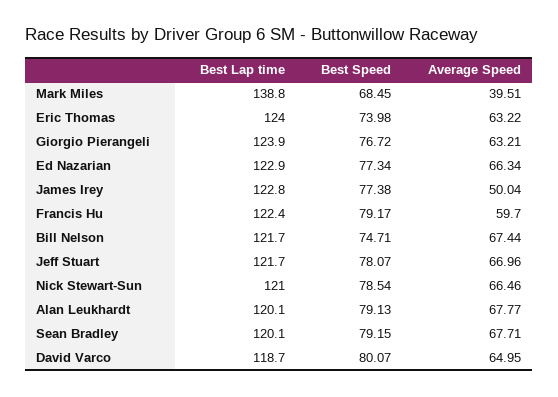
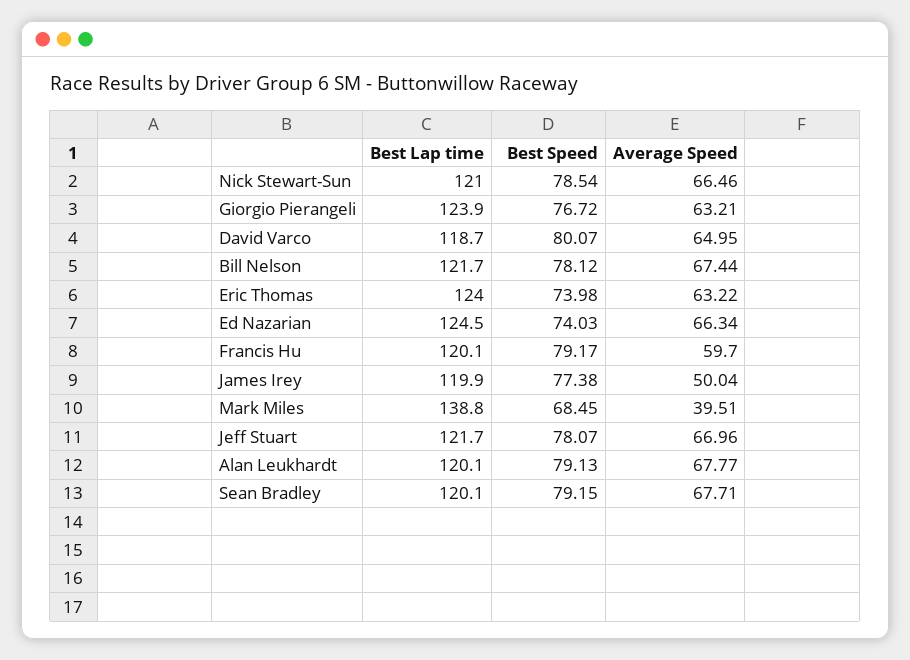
Best Lap time, Ed Nazarian: 122.9 -> 124.5
Best Speed, Ed Nazarian: 77.34 -> 74.03
Best Lap time, James Irey: 122.8 -> 119.9
Best Lap time, Francis Hu: 122.4 -> 120.1
Best Speed, Bill Nelson: 74.71 -> 78.12

